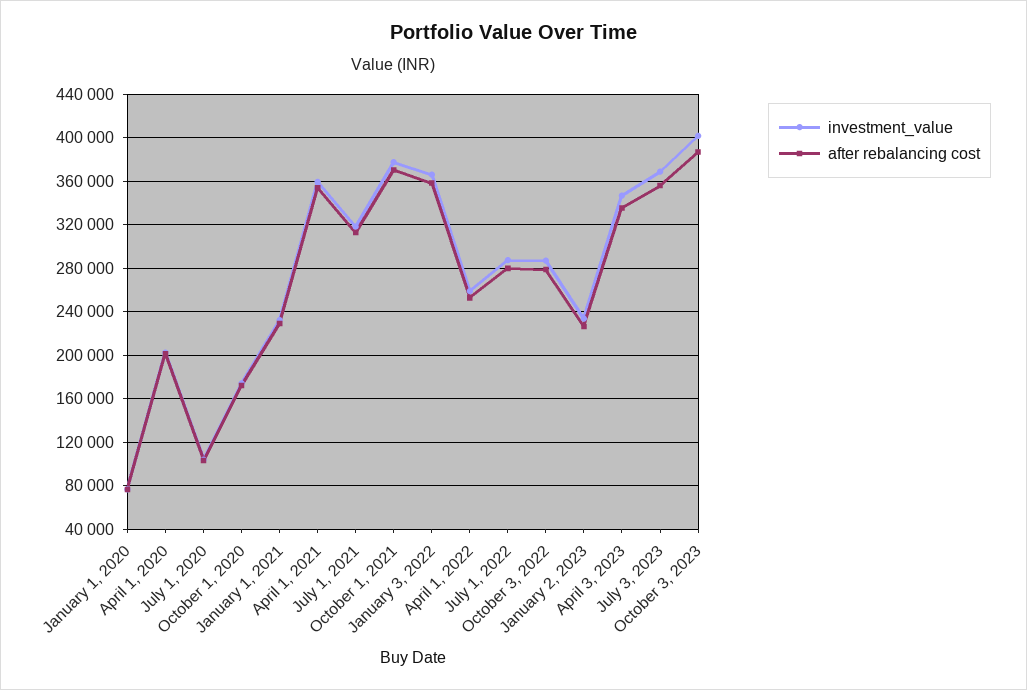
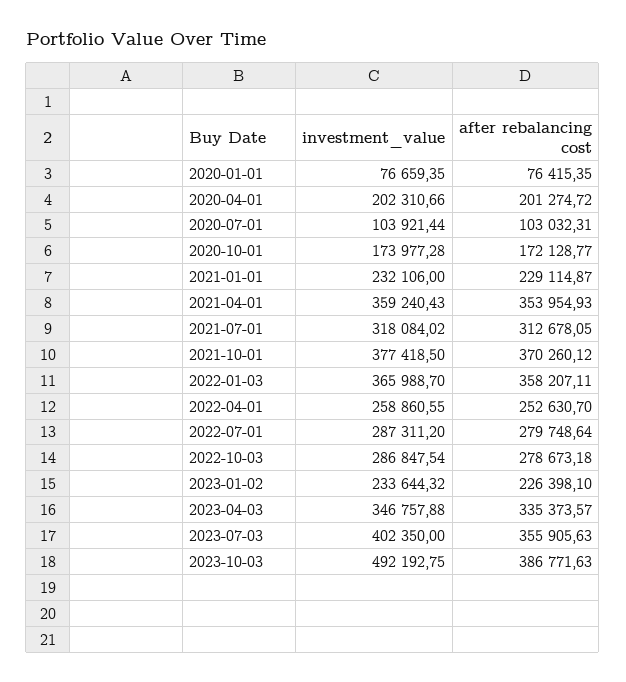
investment_value, July 3, 2023: 370000 -> 402350
investment_value, October 3, 2023: 400000 -> 492192.75

